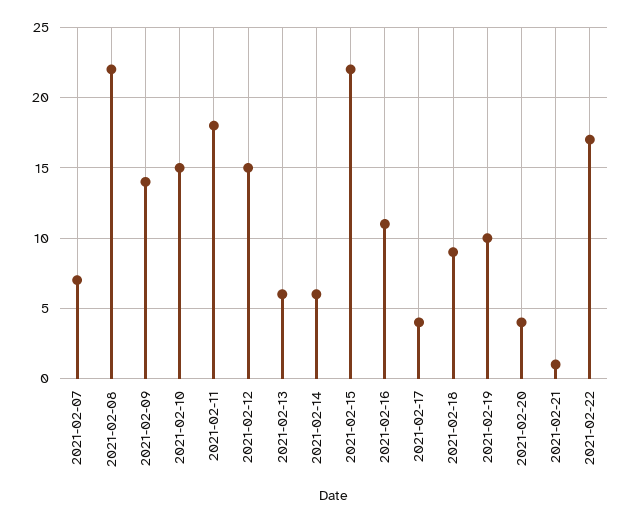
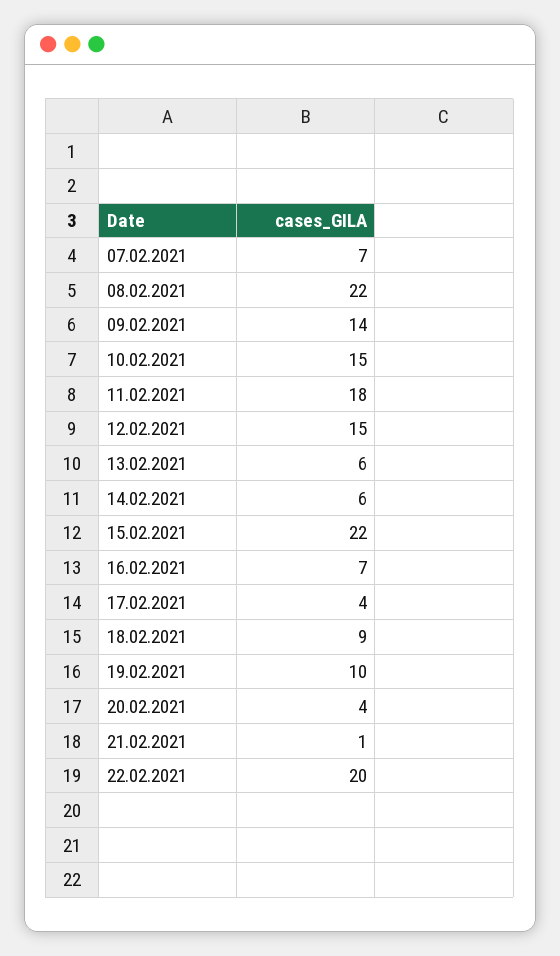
2021-02-16: 11 -> 7
2021-02-22: 17 -> 20

